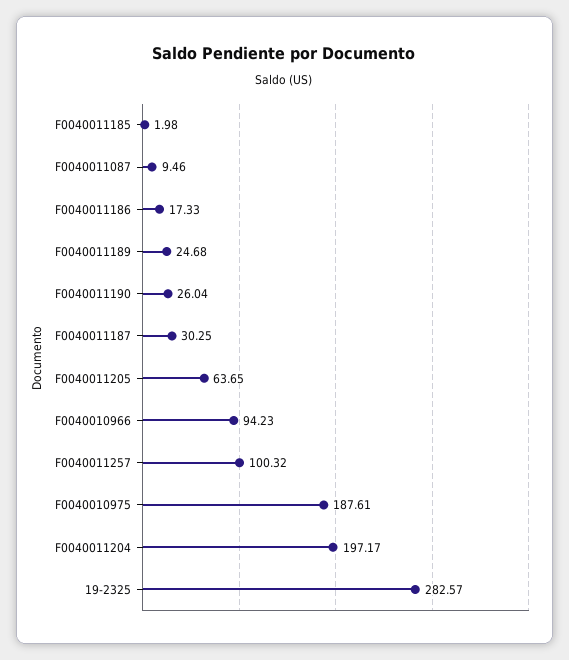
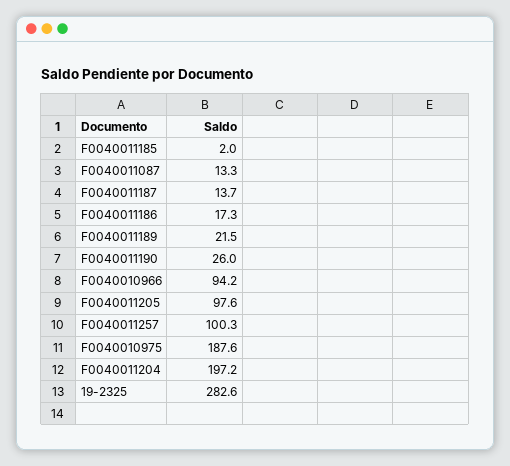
F0040011087: 9.46 -> 13.3
F0040011189: 24.68 -> 21.5
F0040011187: 30.25 -> 13.7
F0040011205: 63.65 -> 97.6

